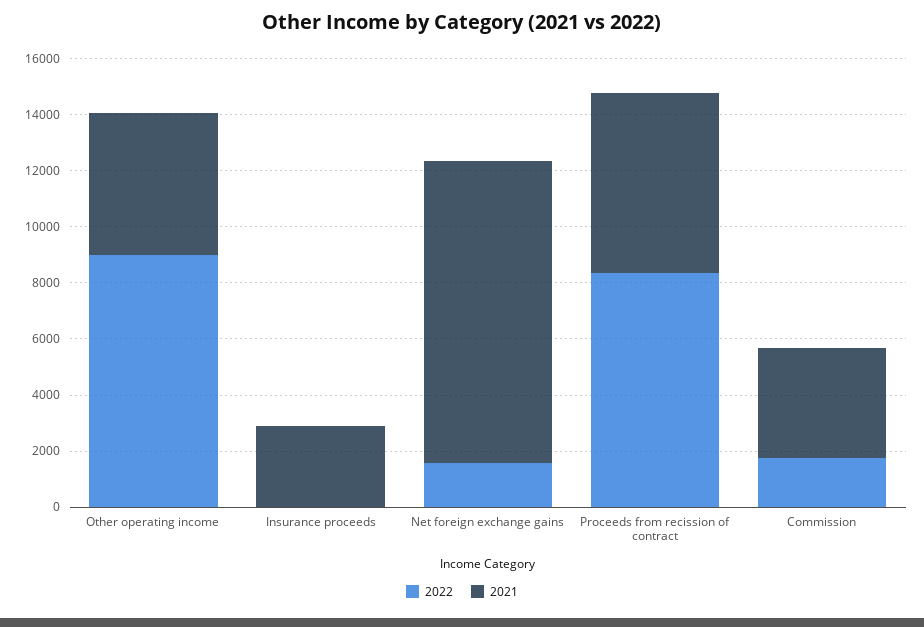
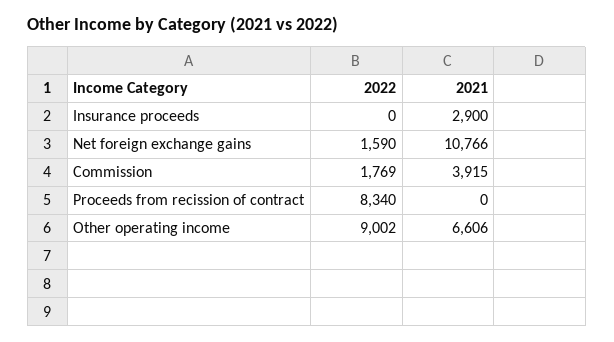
2021, Other operating income: 5000 -> 6606
2021, Proceeds from recission of contract: 6500 -> 0

